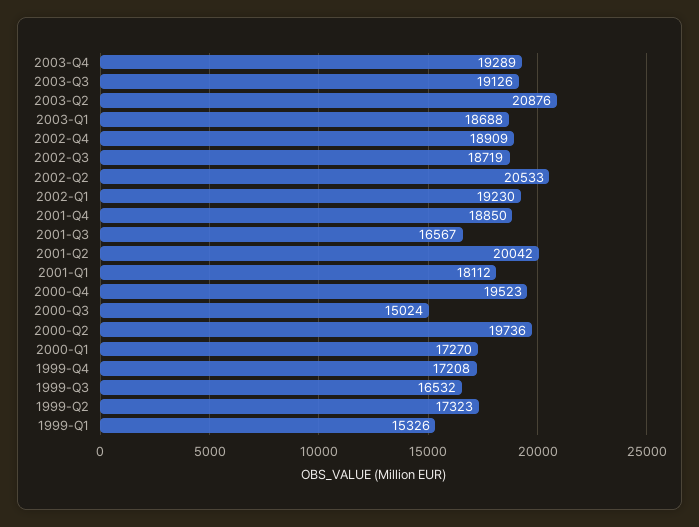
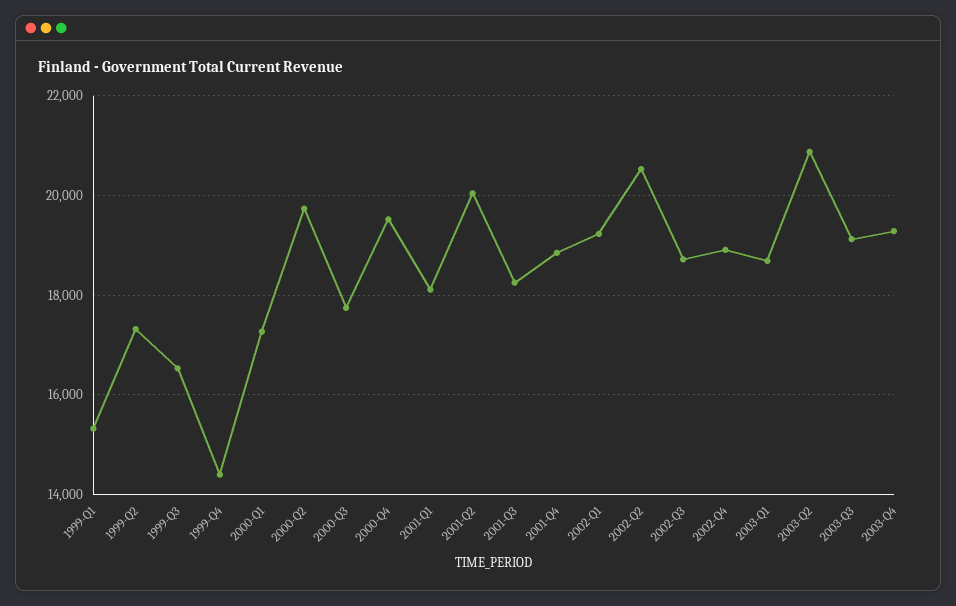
2001-Q3: 16567 -> 18200
2000-Q3: 15024 -> 17800
1999-Q4: 17208 -> 14400

